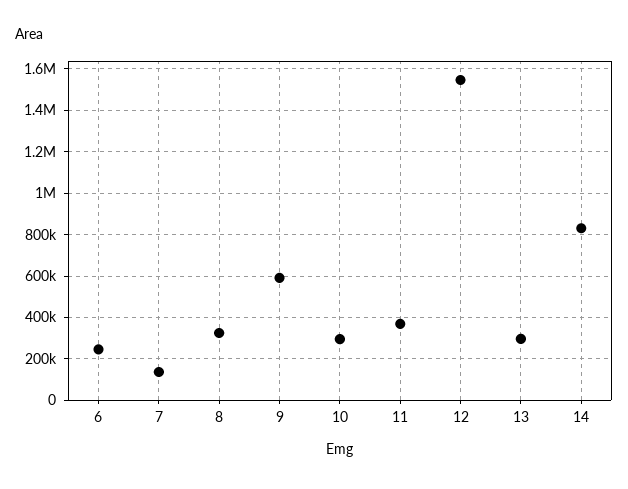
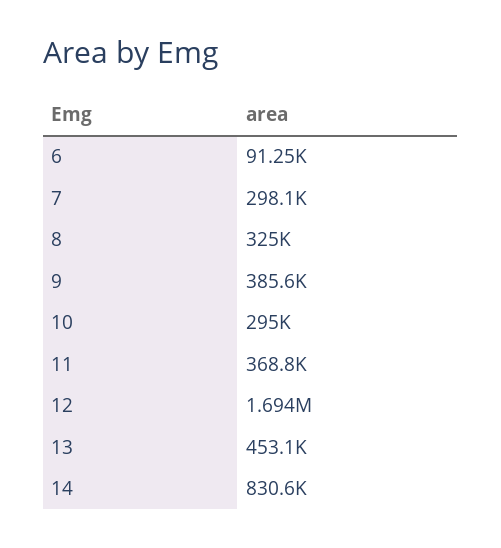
6: 250000 -> 91250
7: 150000 -> 298100
9: 600000 -> 385600
12: 1550000 -> 1694000
13: 300000 -> 453100

